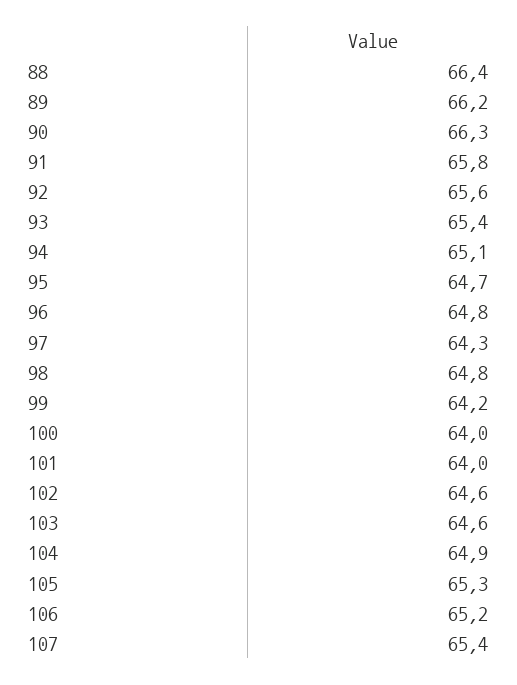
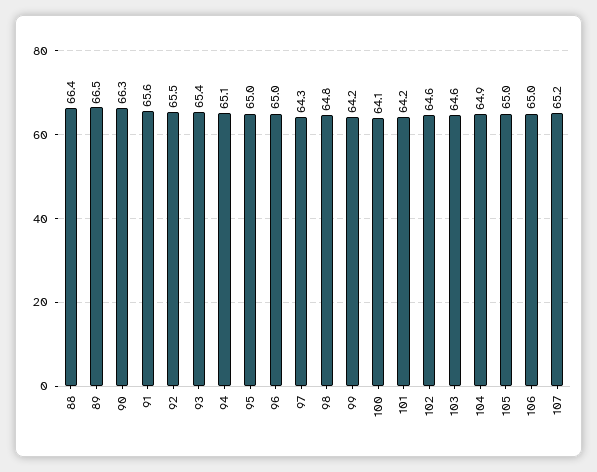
89: 66.2 -> 66.5
91: 65.8 -> 65.6
92: 65.6 -> 65.5
95: 64.7 -> 65
96: 64.8 -> 65
100: 64 -> 64.1
101: 64 -> 64.2
105: 65.3 -> 65
106: 65.2 -> 65
107: 65.4 -> 65.2

